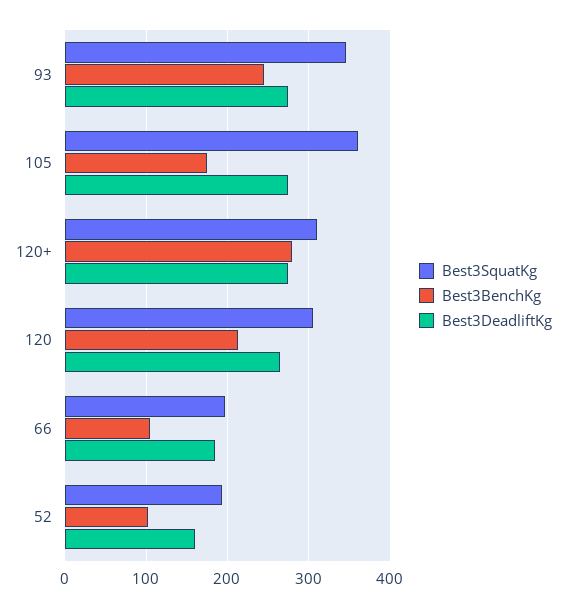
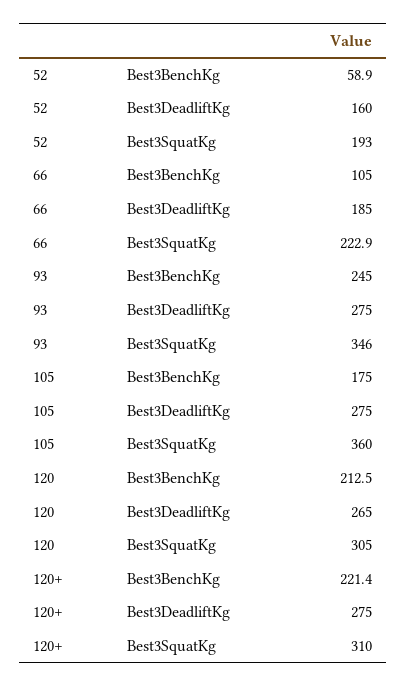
Best3BenchKg, 120+: 280 -> 221.4
Best3SquatKg, 66: 200 -> 222.9
Best3BenchKg, 52: 100 -> 58.9

